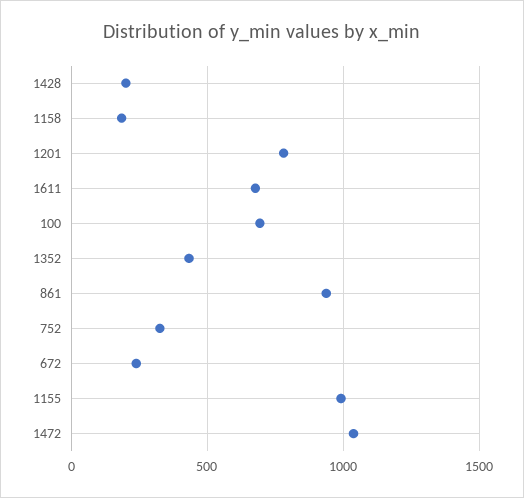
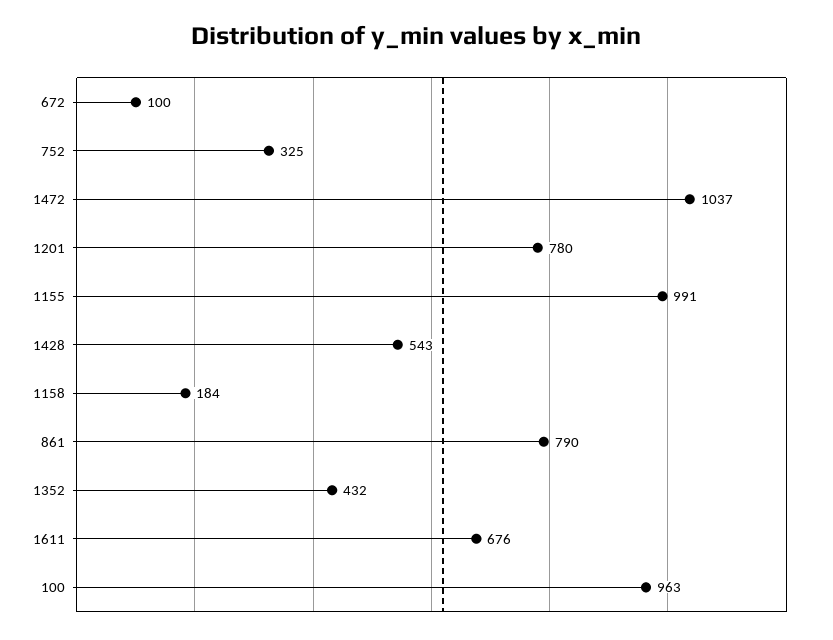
1428: 200 -> 543
100: 700 -> 963
861: 950 -> 790
672: 250 -> 100

